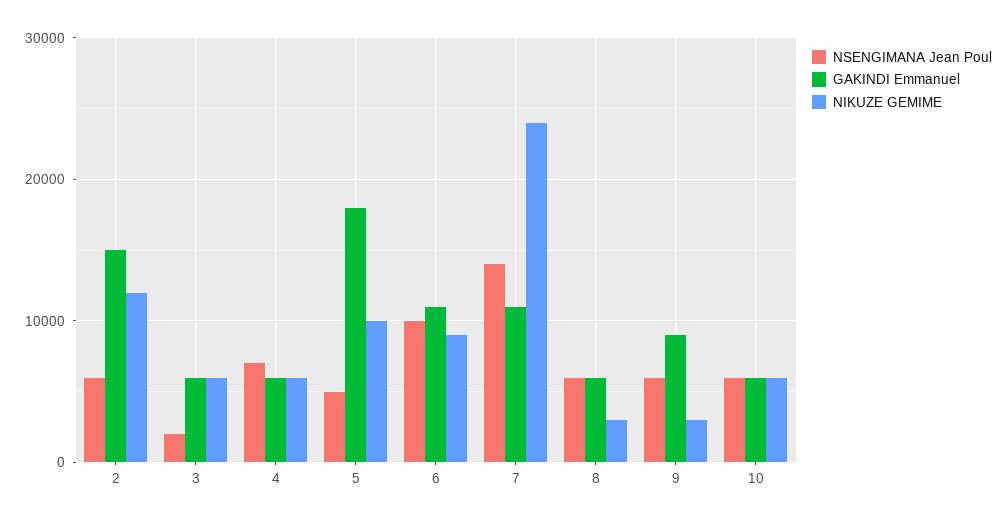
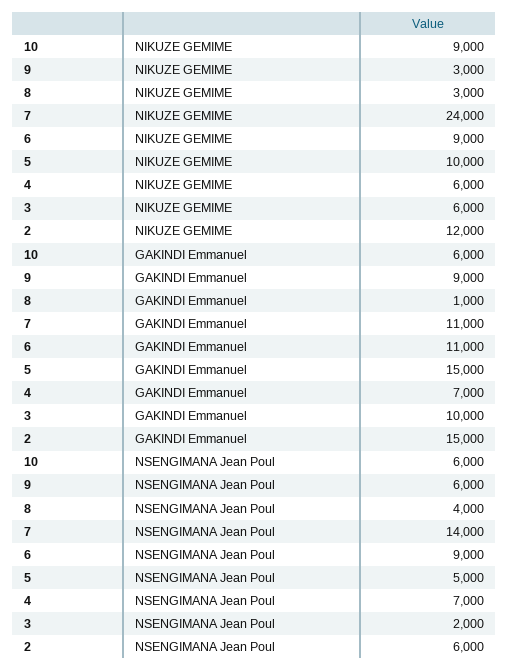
GAKINDI Emmanuel, 3: 6000 -> 10000
GAKINDI Emmanuel, 4: 6000 -> 7000
GAKINDI Emmanuel, 5: 18000 -> 15000
NSENGIMANA Jean Poul, 6: 10000 -> 9000
NSENGIMANA Jean Poul, 8: 6000 -> 4000
GAKINDI Emmanuel, 8: 6000 -> 1000
NIKUZE GEMIME, 10: 6000 -> 9000

